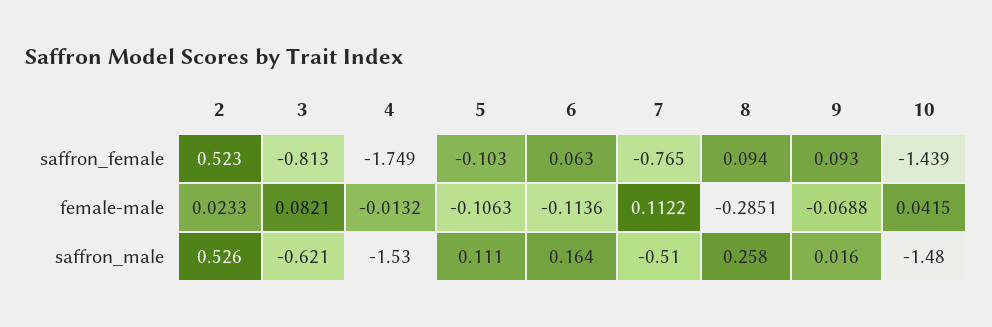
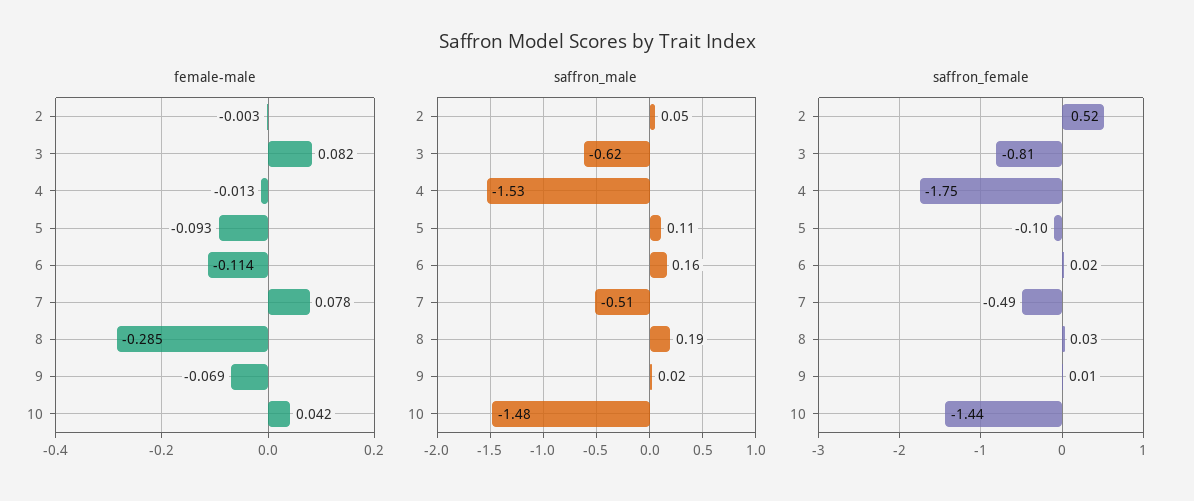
saffron_female, 6: 0.063 -> 0.02
saffron_female, 7: -0.765 -> -0.49
saffron_female, 8: 0.094 -> 0.03
saffron_female, 9: 0.093 -> 0.01
female-male, 2: 0.0233 -> -0.003
female-male, 5: -0.1063 -> -0.093
female-male, 7: 0.1122 -> 0.078
saffron_male, 2: 0.526 -> 0.05
saffron_male, 8: 0.258 -> 0.19

